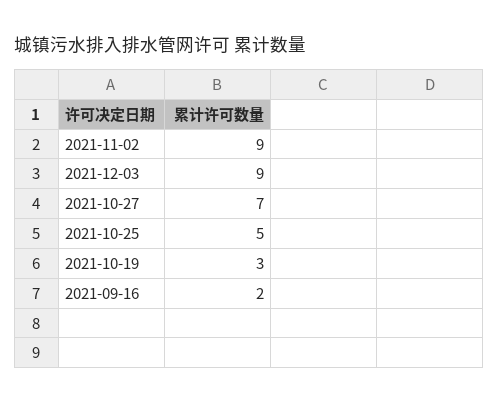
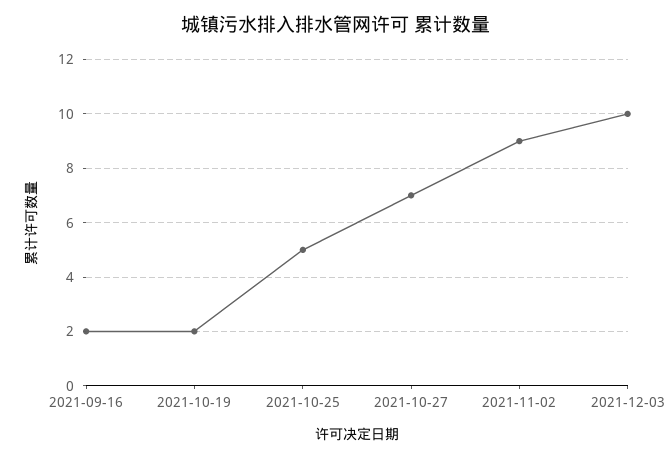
2021-12-03: 9 -> 10
2021-10-19: 3 -> 2

